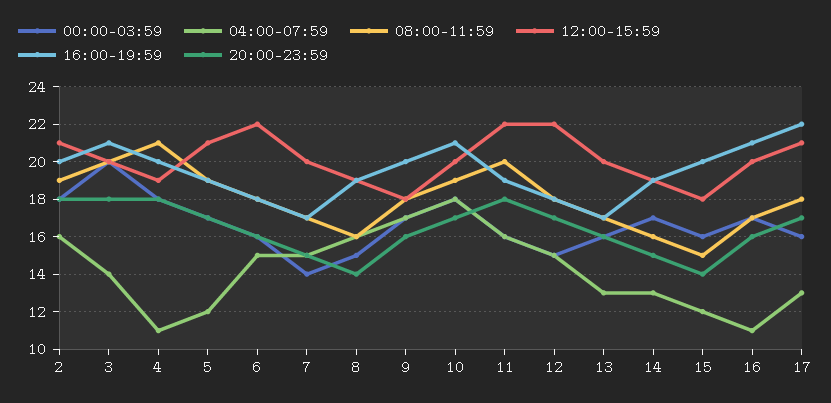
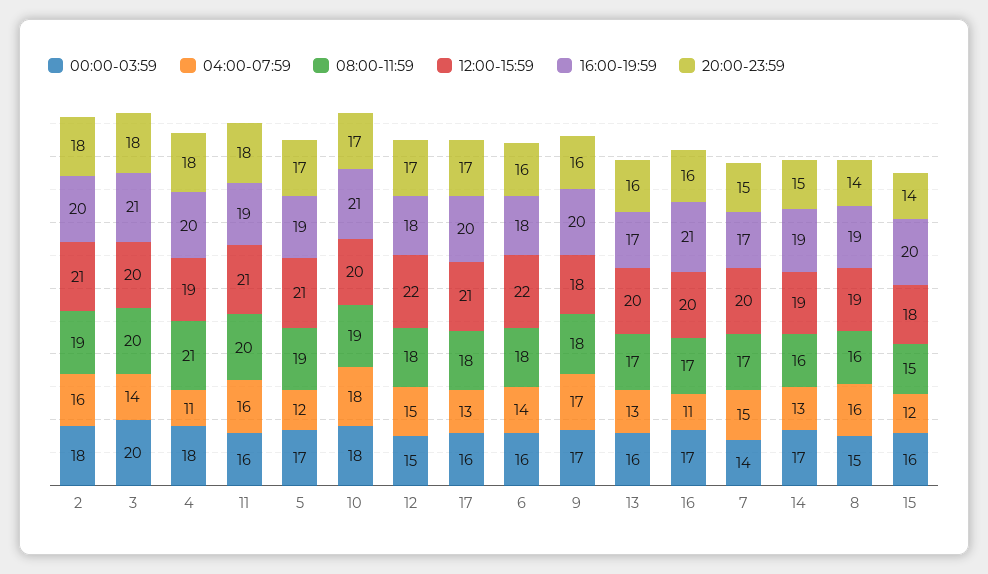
04:00-07:59, 6: 15 -> 14
12:00-15:59, 11: 22 -> 21
16:00-19:59, 17: 22 -> 20

